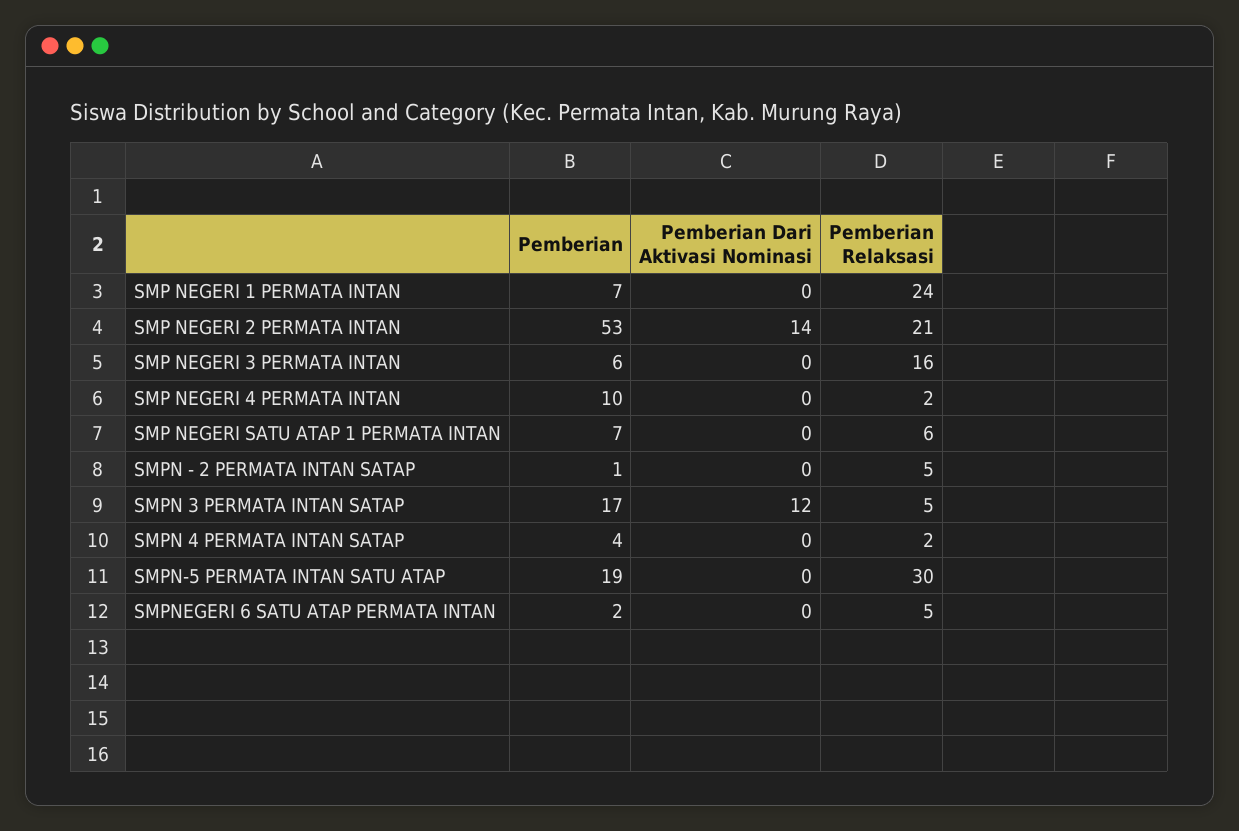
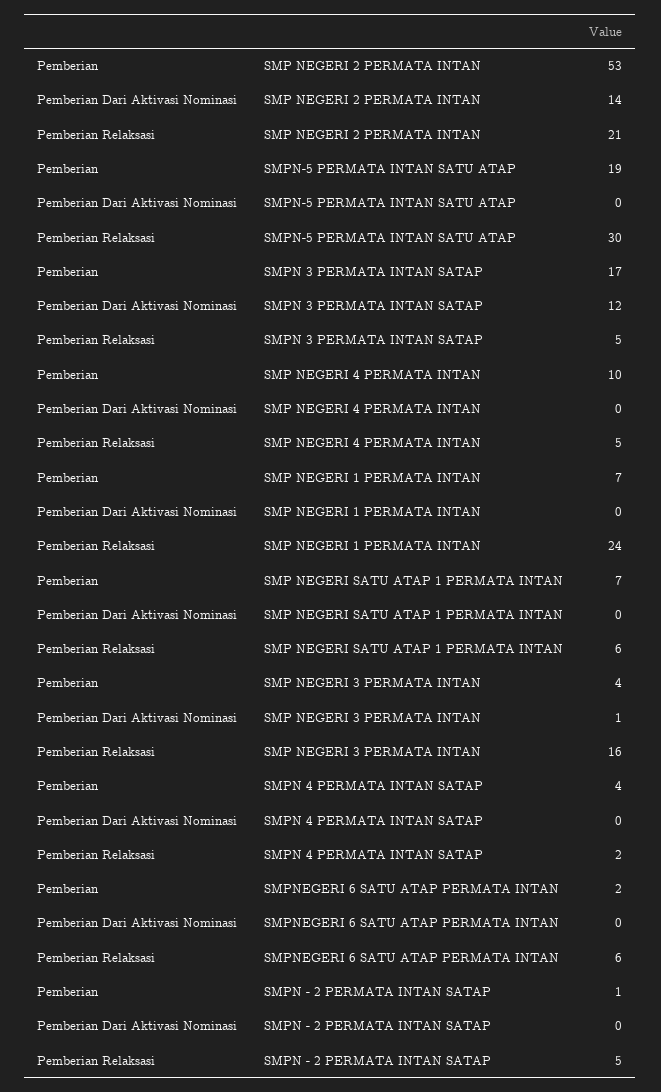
Pemberian, SMP NEGERI 3 PERMATA INTAN: 6 -> 4
Pemberian Dari Aktivasi Nominasi, SMP NEGERI 3 PERMATA INTAN: 0 -> 1
Pemberian Relaksasi, SMP NEGERI 4 PERMATA INTAN: 2 -> 5
Pemberian Relaksasi, SMPNEGERI 6 SATU ATAP PERMATA INTAN: 5 -> 6

